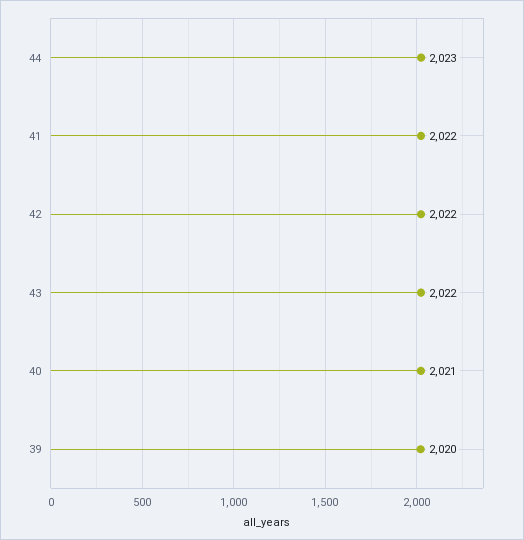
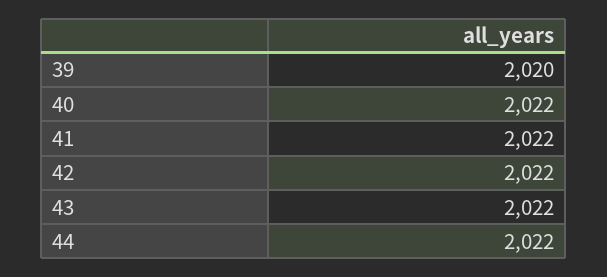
44: 2023 -> 2022
40: 2021 -> 2022

